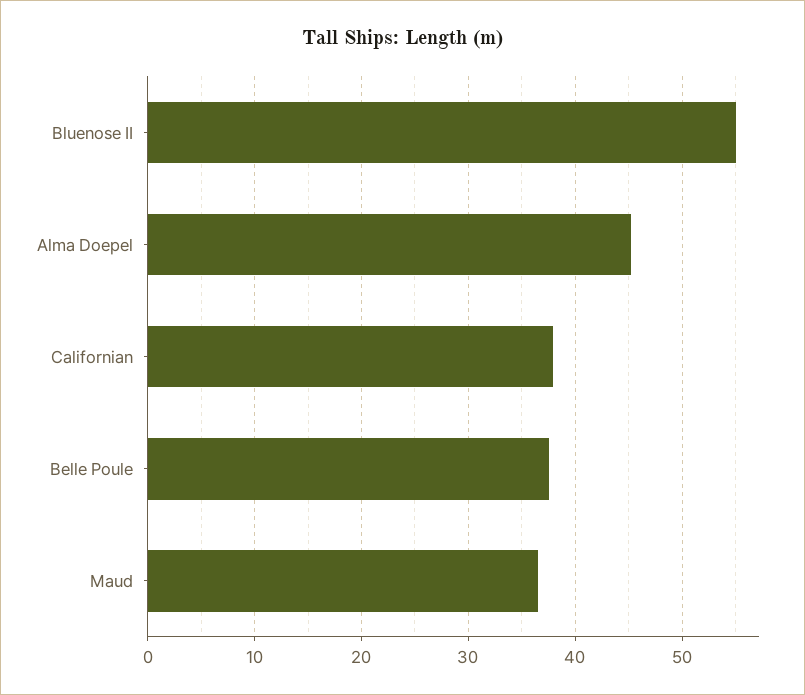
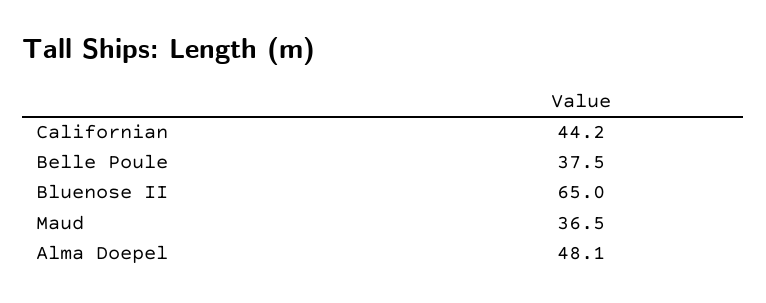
Bluenose II: 55 -> 65
Alma Doepel: 45 -> 48.1
Californian: 38 -> 44.2

